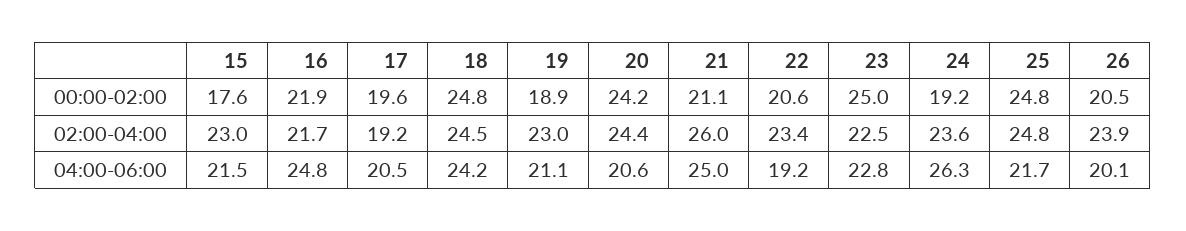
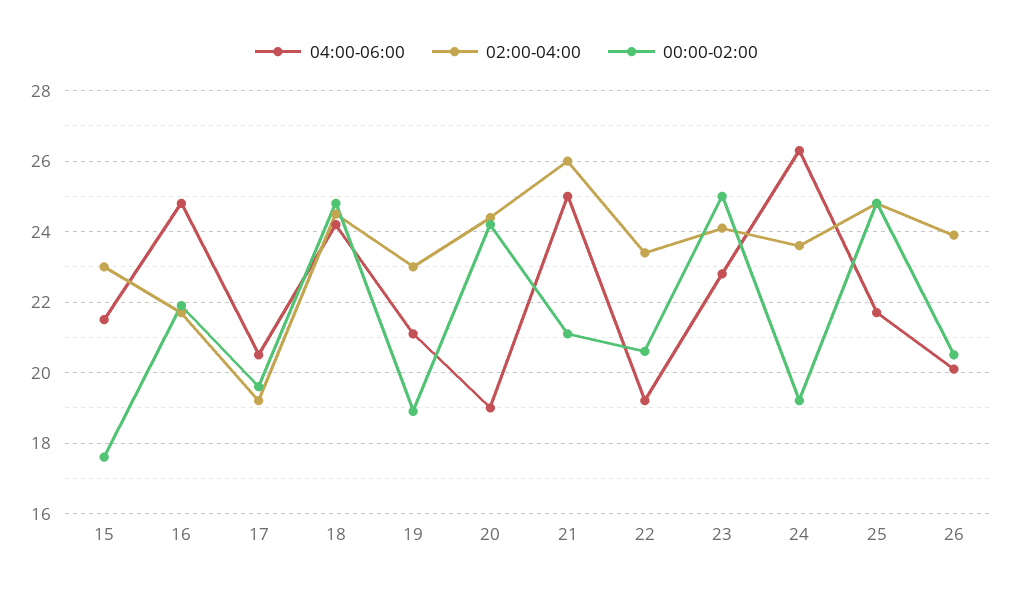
02:00-04:00, 23: 22.5 -> 24
04:00-06:00, 20: 20.6 -> 19

